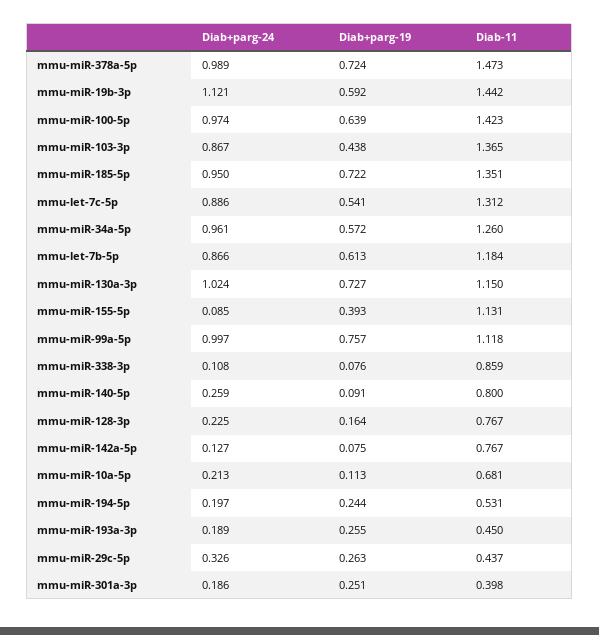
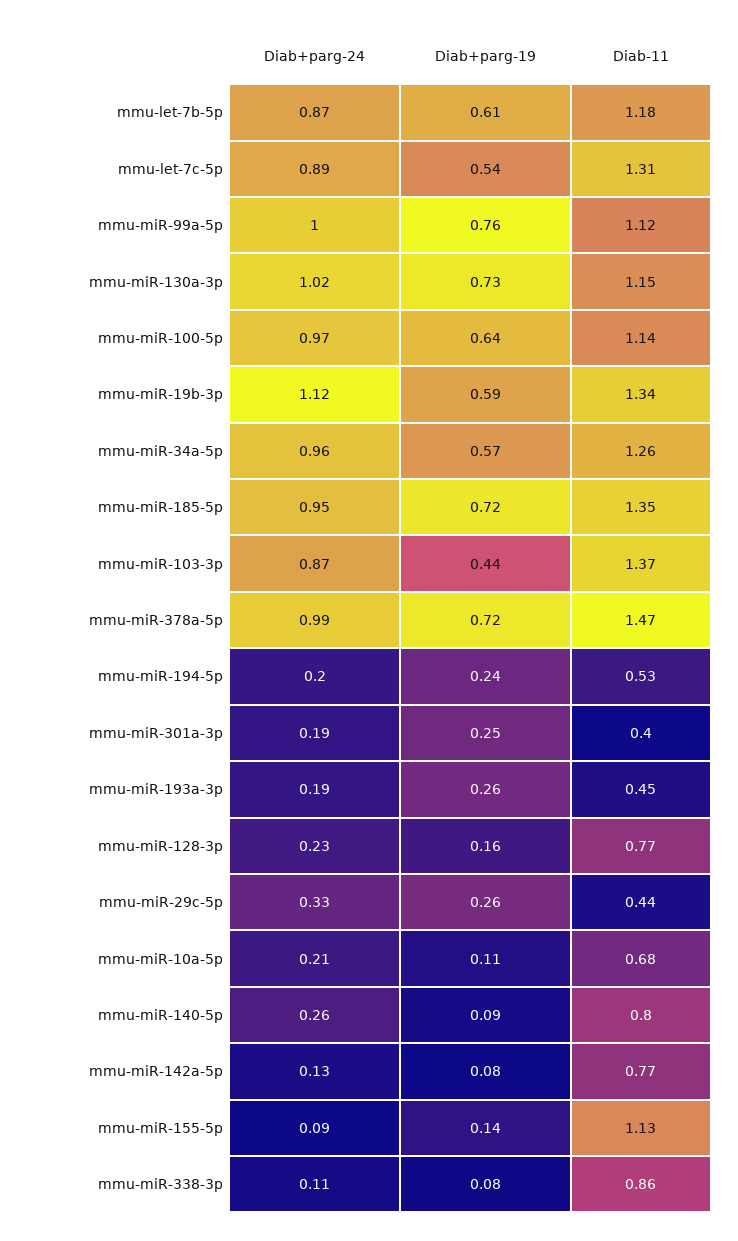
Diab-11, mmu-miR-19b-3p: 1.442 -> 1.34
Diab-11, mmu-miR-100-5p: 1.423 -> 1.14
Diab+parg-19, mmu-miR-155-5p: 0.393 -> 0.14

